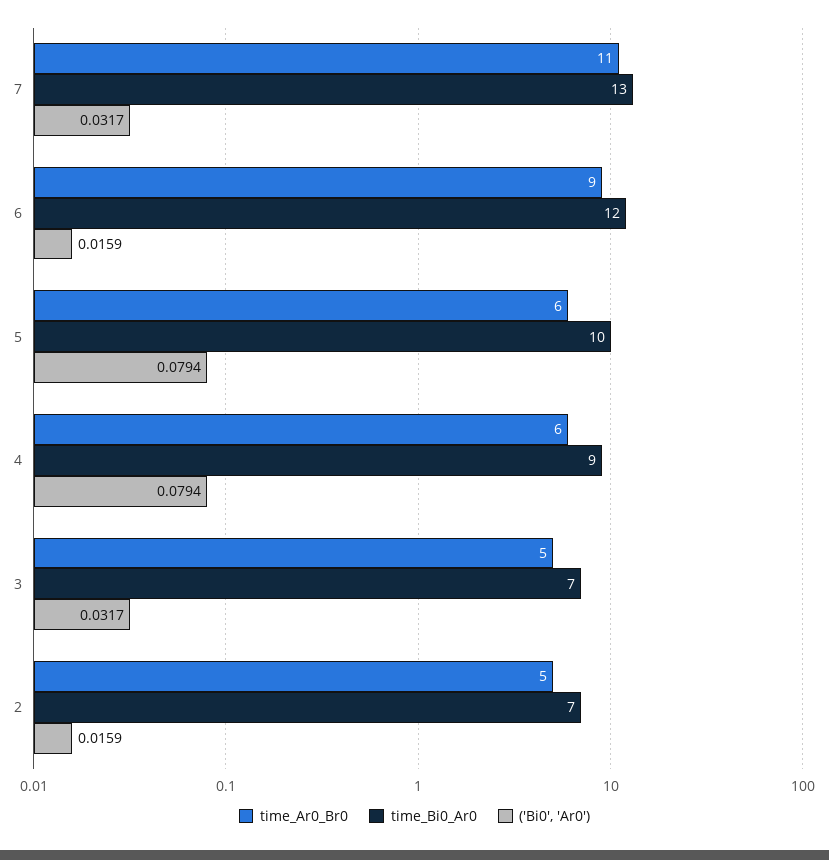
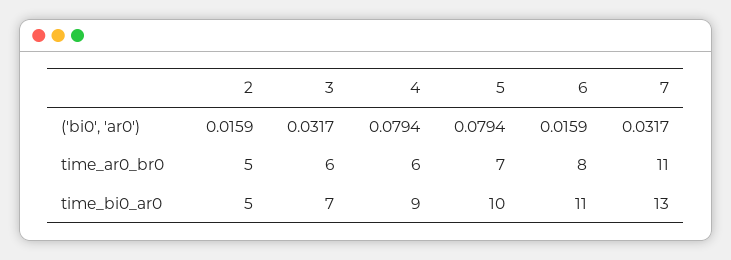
time_Ar0_Br0, 6: 9 -> 8
time_Bi0_Ar0, 6: 12 -> 11
time_Ar0_Br0, 5: 6 -> 7
time_Ar0_Br0, 3: 5 -> 6
time_Bi0_Ar0, 2: 7 -> 5

